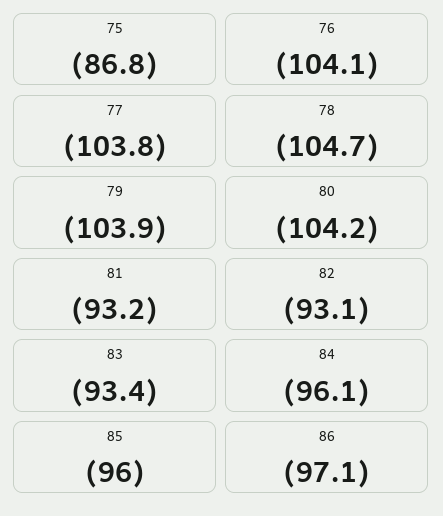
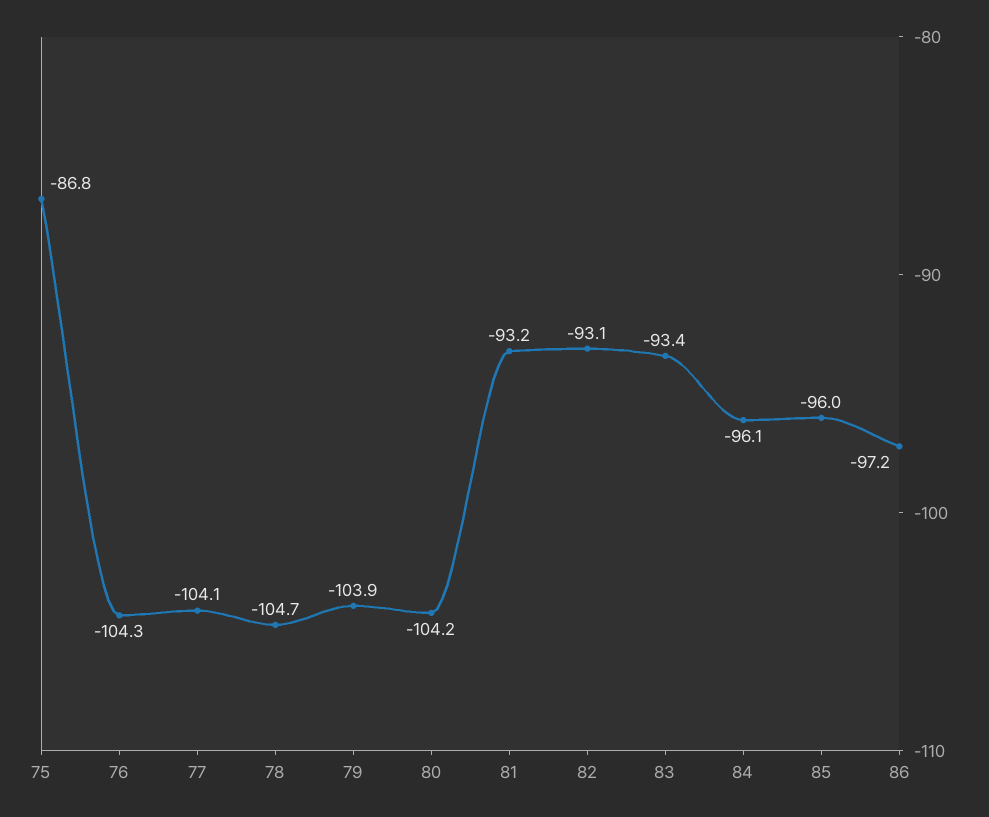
76: -104.1 -> -104.3
77: -103.8 -> -104.1
86: -97.1 -> -97.2

